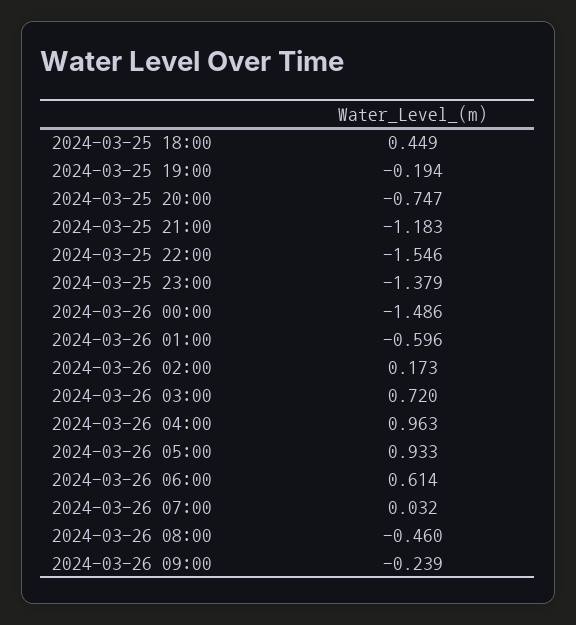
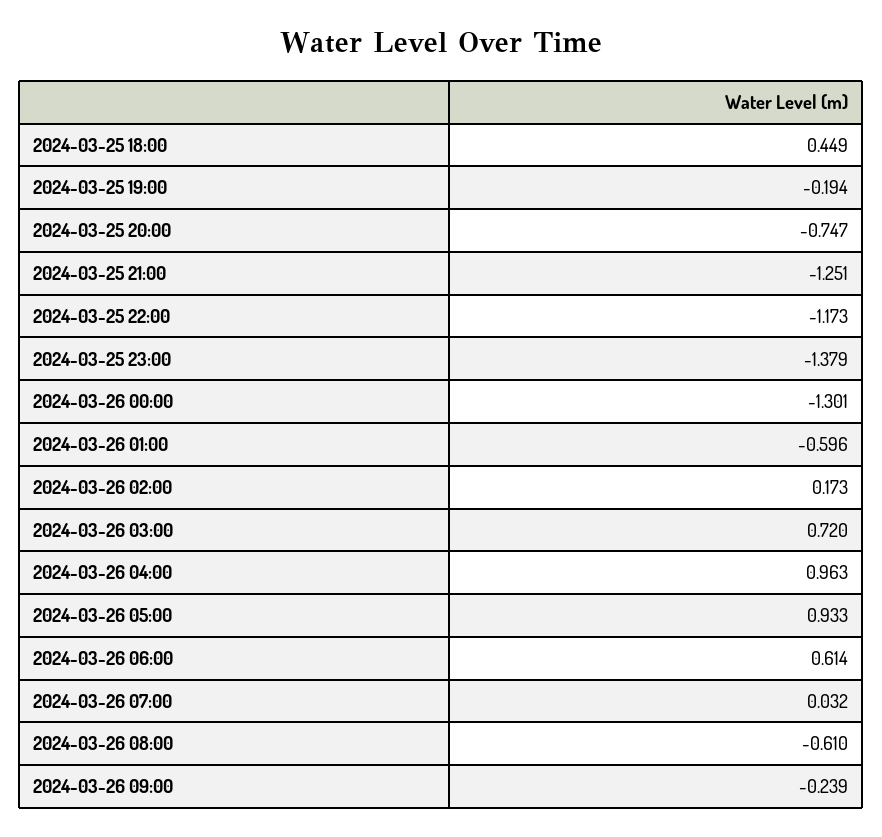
2024-03-25 21:00: -1.183 -> -1.251
2024-03-25 22:00: -1.546 -> -1.173
2024-03-26 00:00: -1.486 -> -1.301
2024-03-26 08:00: -0.46 -> -0.61

